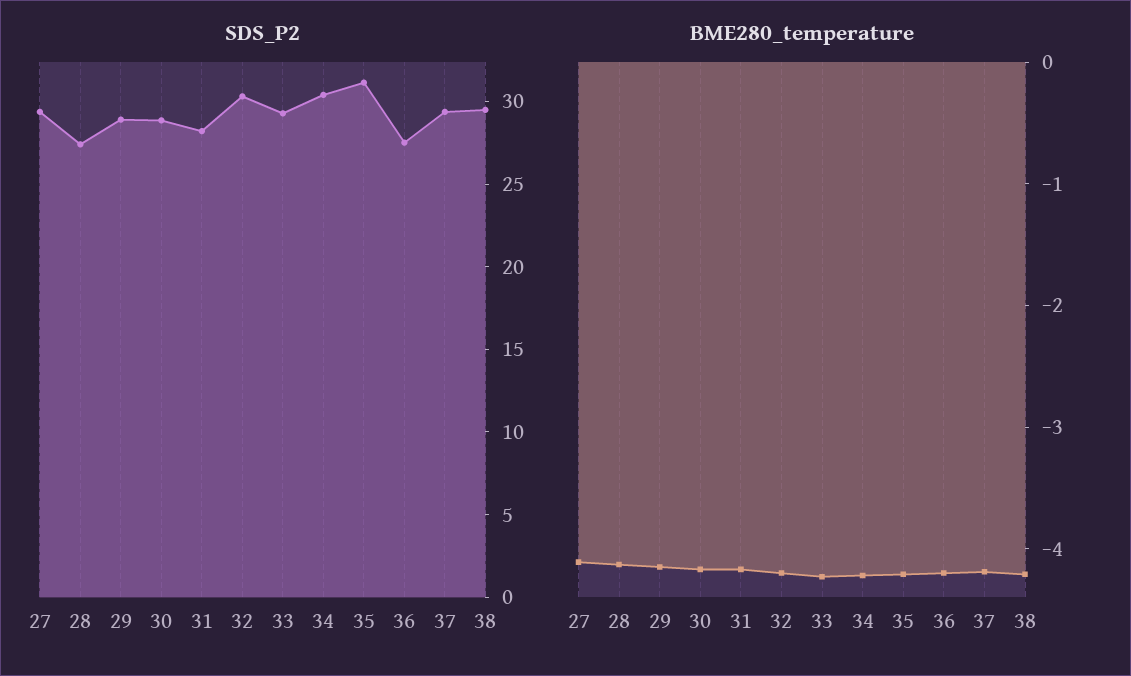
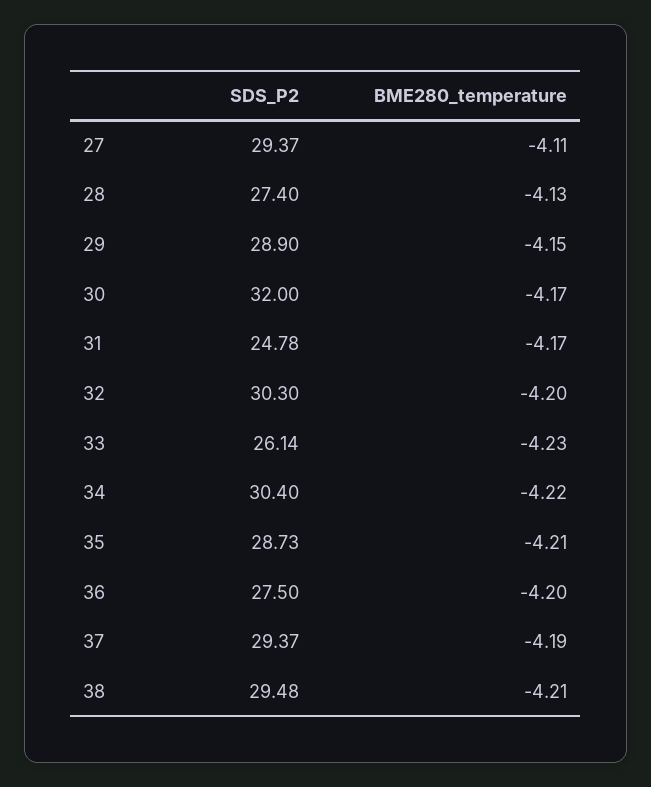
SDS_P2, 30: 29 -> 32
SDS_P2, 31: 28 -> 24.78
SDS_P2, 33: 29 -> 26.14
SDS_P2, 35: 31 -> 28.73

